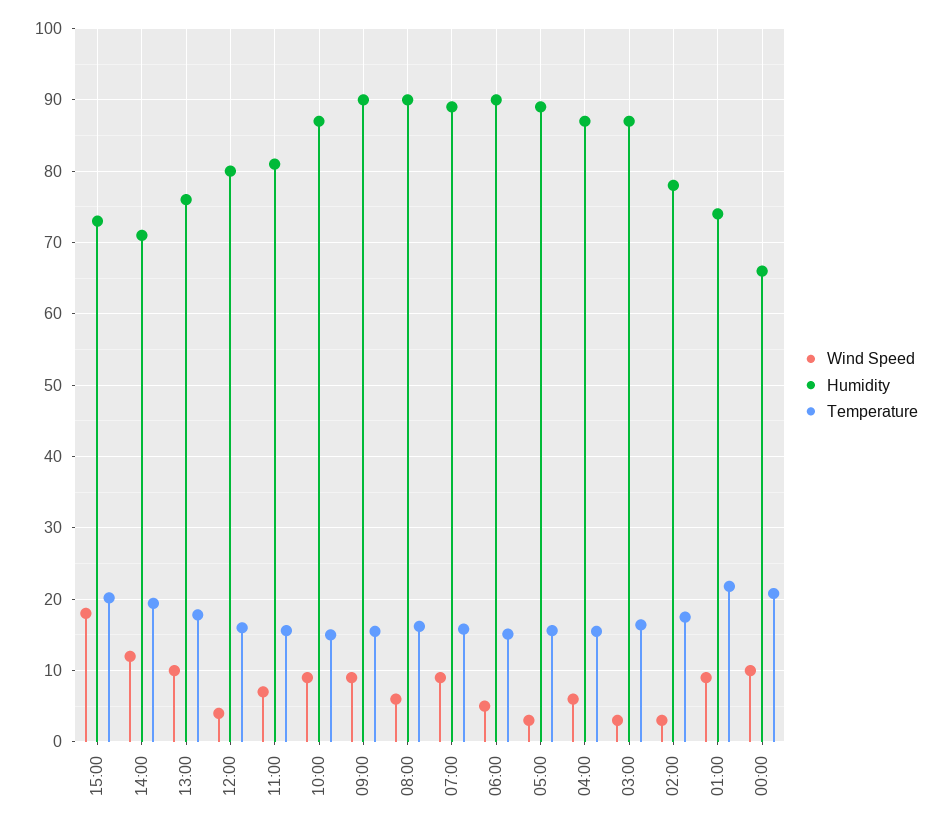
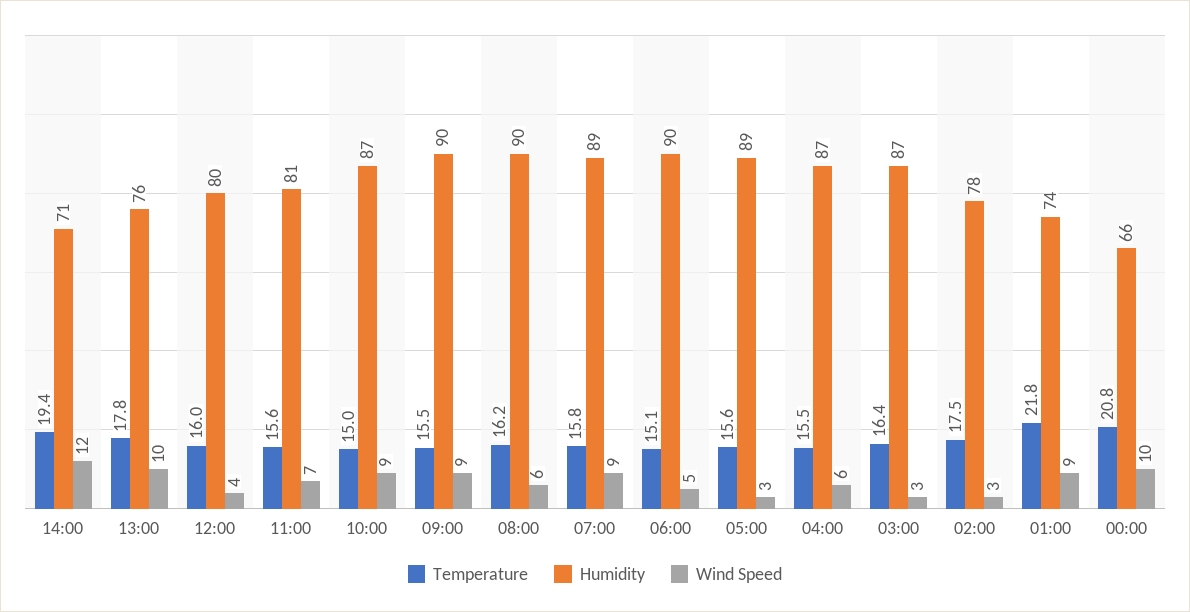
Wind Speed, 15:00: 18 -> none
Humidity, 15:00: 73 -> none
Temperature, 15:00: 20 -> none

